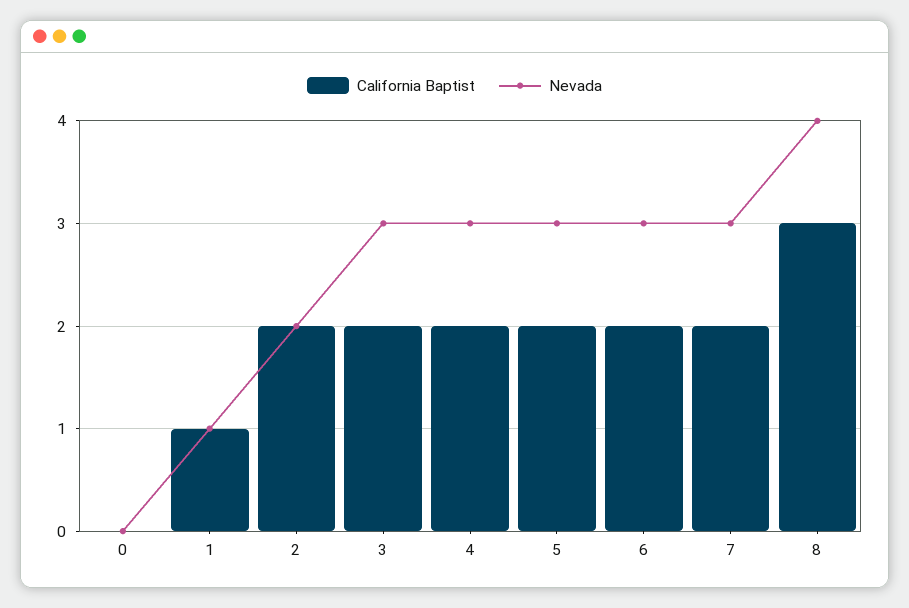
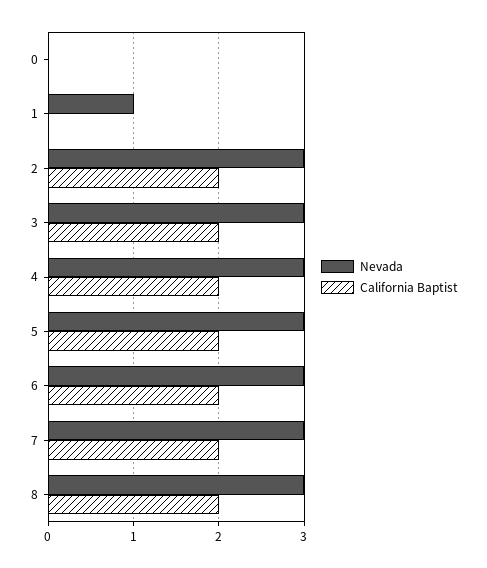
California Baptist, 1: 1 -> 0
Nevada, 2: 2 -> 3
California Baptist, 8: 3 -> 2
Nevada, 8: 4 -> 3

